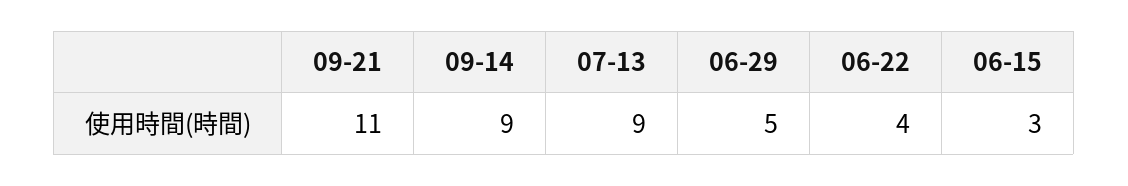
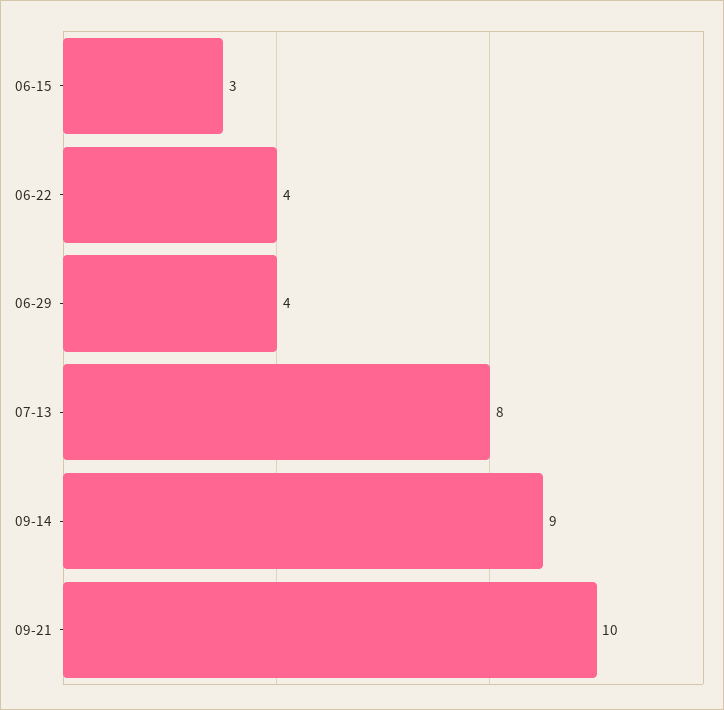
09-21: 11 -> 10
07-13: 9 -> 8
06-29: 5 -> 4

